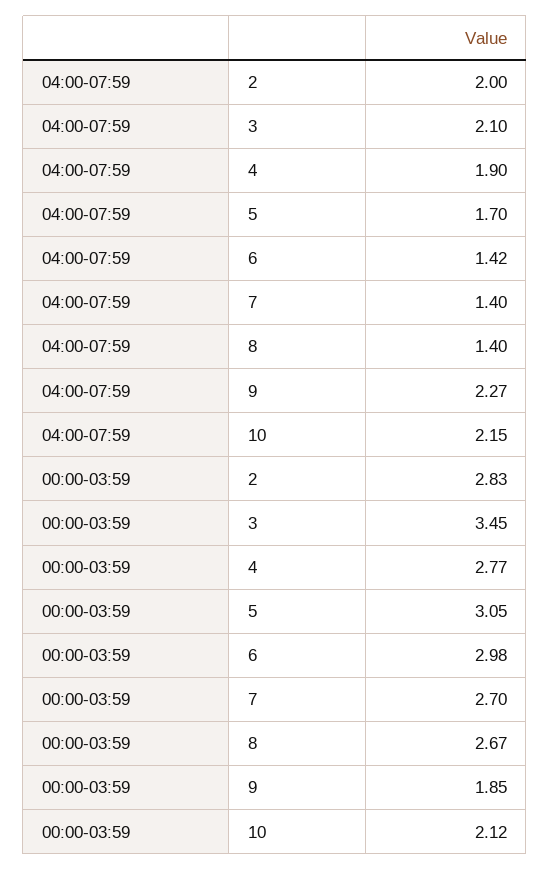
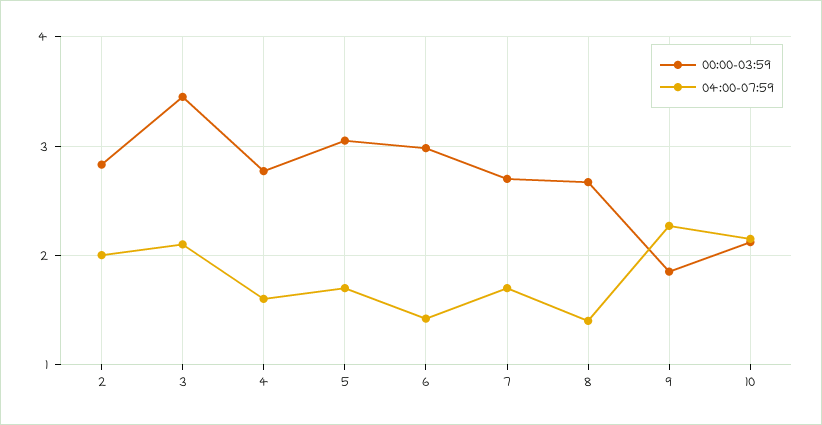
04:00-07:59, 4: 1.9 -> 1.6
04:00-07:59, 7: 1.4 -> 1.7

